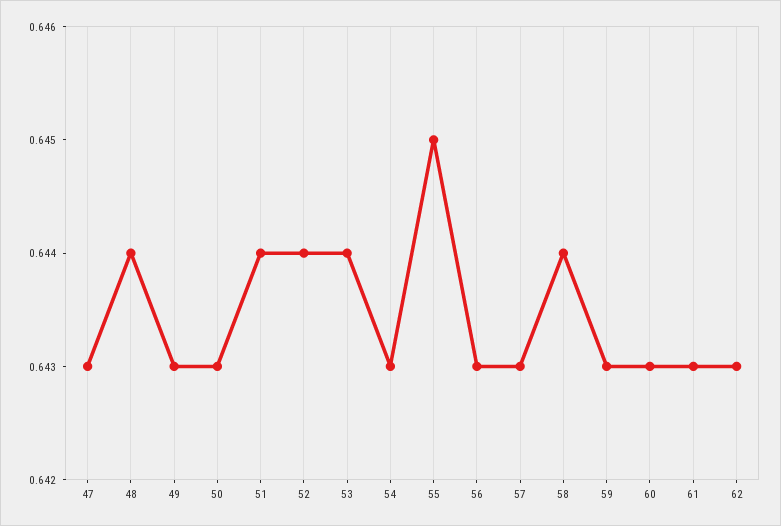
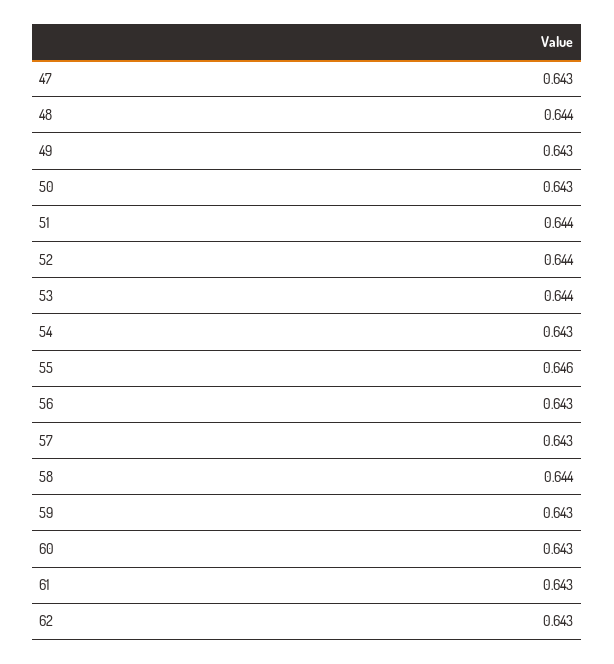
55: 0.645 -> 0.646

